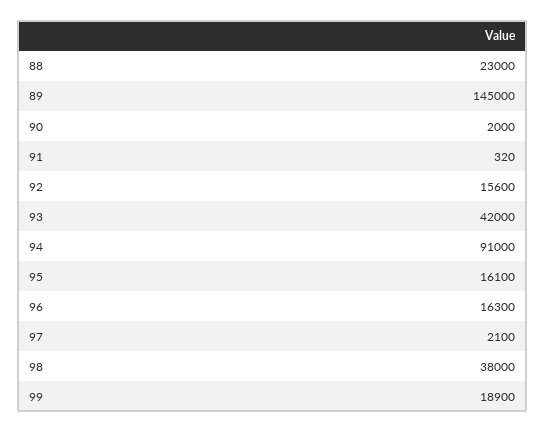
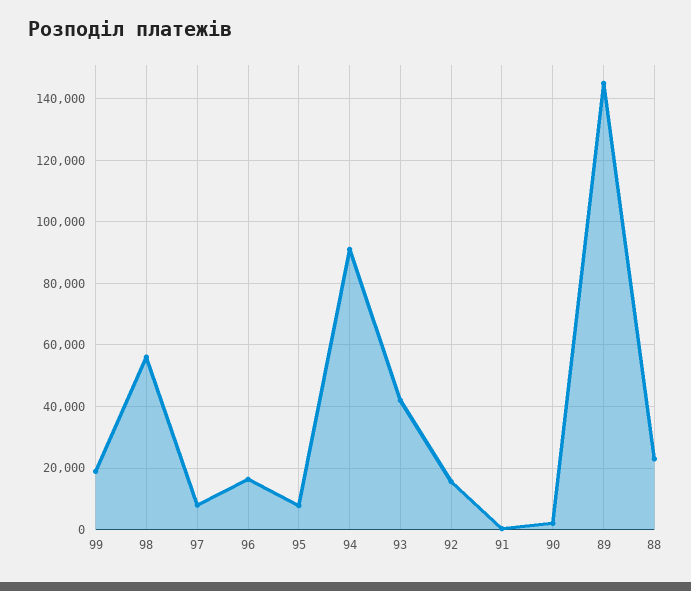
95: 16100 -> 8000
97: 2100 -> 8000
98: 38000 -> 56000

